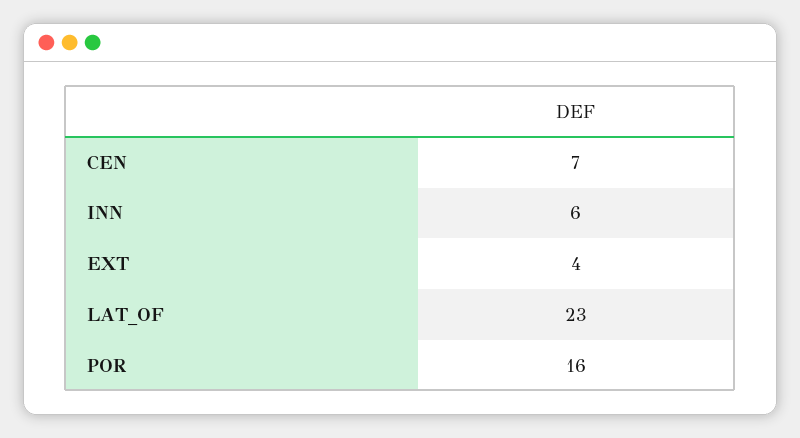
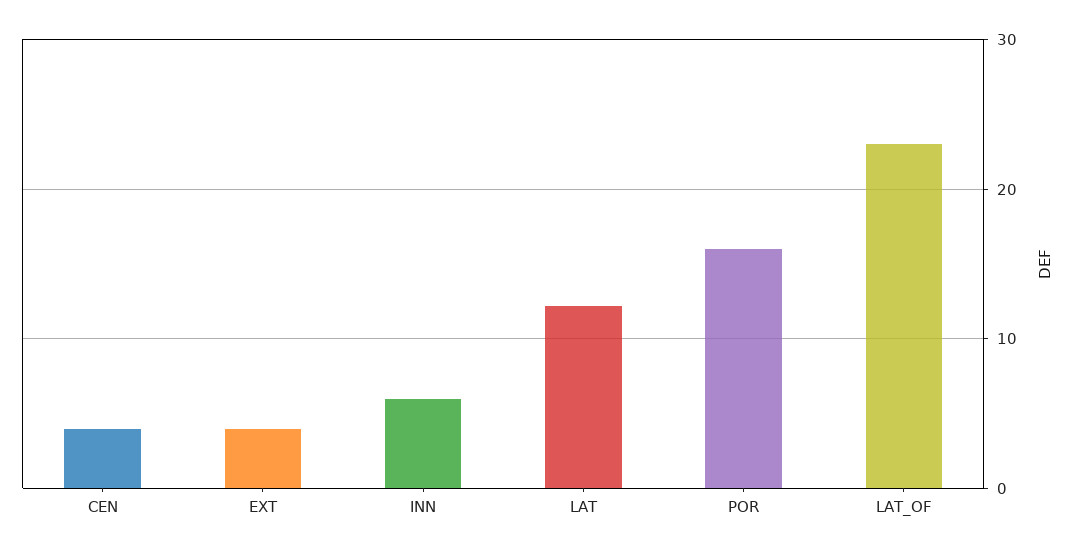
CEN: 7 -> 4
LAT: none -> 12

